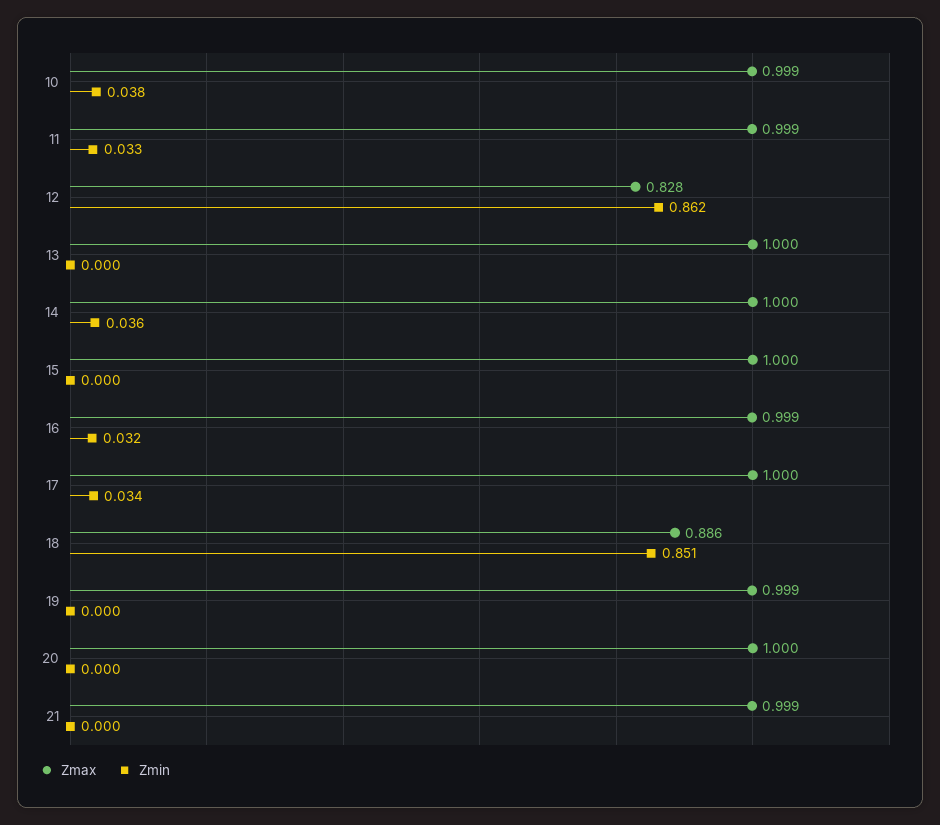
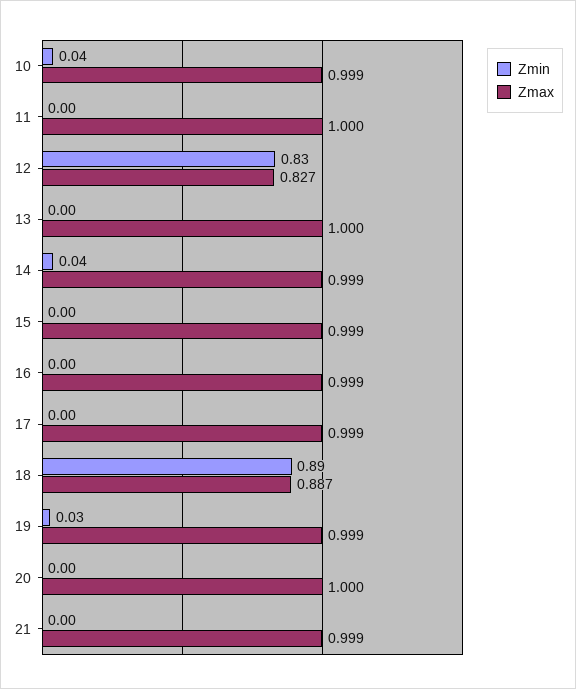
Zmax, 11: 0.999 -> 1
Zmin, 11: 0.033 -> 0
Zmax, 12: 0.828 -> 0.827
Zmin, 12: 0.862 -> 0.83
Zmax, 14: 1 -> 0.999
Zmax, 15: 1 -> 0.999
Zmin, 16: 0.032 -> 0
Zmax, 17: 1 -> 0.999
Zmin, 17: 0.034 -> 0
Zmax, 18: 0.886 -> 0.887
Zmin, 18: 0.851 -> 0.89
Zmin, 19: 0 -> 0.03

